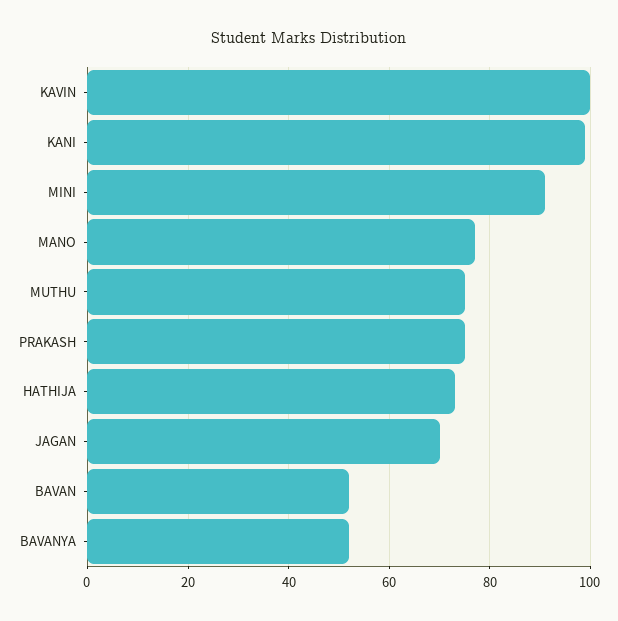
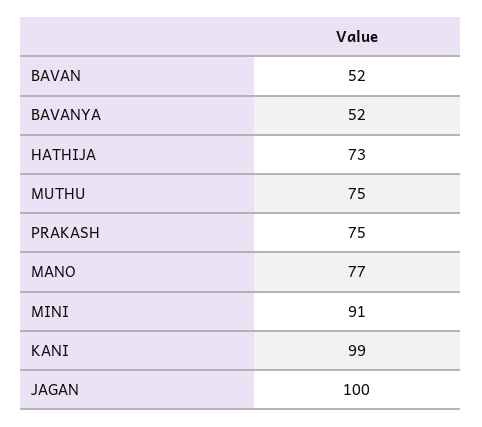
KAVIN: 100 -> none
JAGAN: 70 -> 100

